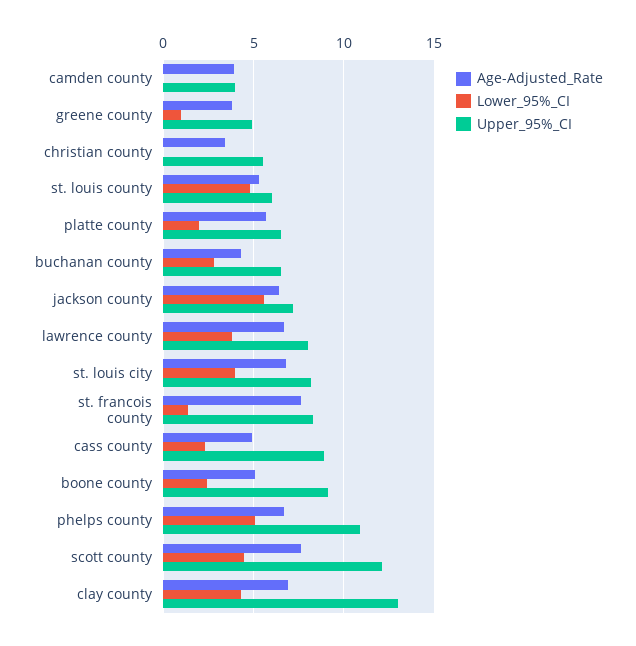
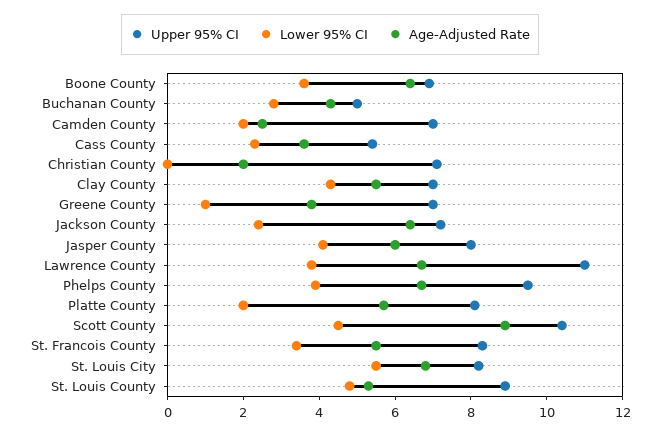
Age-Adjusted_Rate, camden county: 4 -> 2.5
Lower_95%_CI, camden county: 0 -> 2
Upper_95%_CI, camden county: 4 -> 7
Upper_95%_CI, greene county: 5 -> 7
Age-Adjusted_Rate, christian county: 3.5 -> 2
Upper_95%_CI, christian county: 5.5 -> 7
Upper_95%_CI, st. louis county: 6 -> 9
Upper_95%_CI, platte county: 6.5 -> 8
Upper_95%_CI, buchanan county: 6.5 -> 5
Lower_95%_CI, jackson county: 5.5 -> 2.5
Upper_95%_CI, lawrence county: 8 -> 11
Lower_95%_CI, st. louis city: 4 -> 5.5
Age-Adjusted_Rate, st. francois county: 7.5 -> 5.5
Lower_95%_CI, st. francois county: 1.5 -> 3.5
Age-Adjusted_Rate, cass county: 5 -> 3.5
Upper_95%_CI, cass county: 9 -> 5.5
Age-Adjusted_Rate, boone county: 5 -> 6.5
Lower_95%_CI, boone county: 2.5 -> 3.5
Upper_95%_CI, boone county: 9 -> 7
Lower_95%_CI, phelps county: 5 -> 4
Upper_95%_CI, phelps county: 11 -> 9.5
Age-Adjusted_Rate, scott county: 7.5 -> 9
Upper_95%_CI, scott county: 12 -> 10.5
Age-Adjusted_Rate, clay county: 7 -> 5.5
Upper_95%_CI, clay county: 13 -> 7
Upper_95%_CI, Jasper County: none -> 8
Lower_95%_CI, Jasper County: none -> 4
Age-Adjusted_Rate, Jasper County: none -> 6

